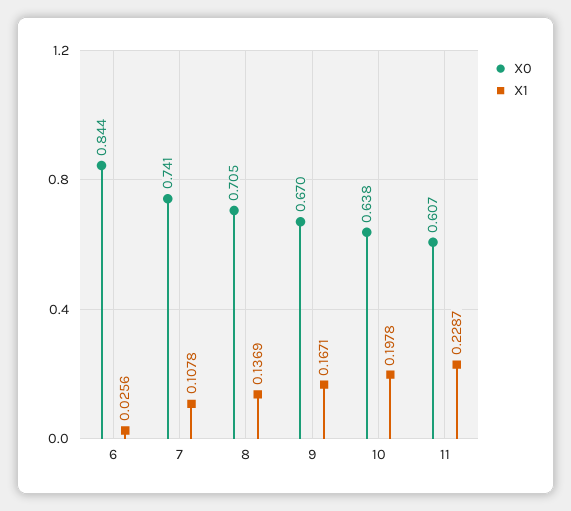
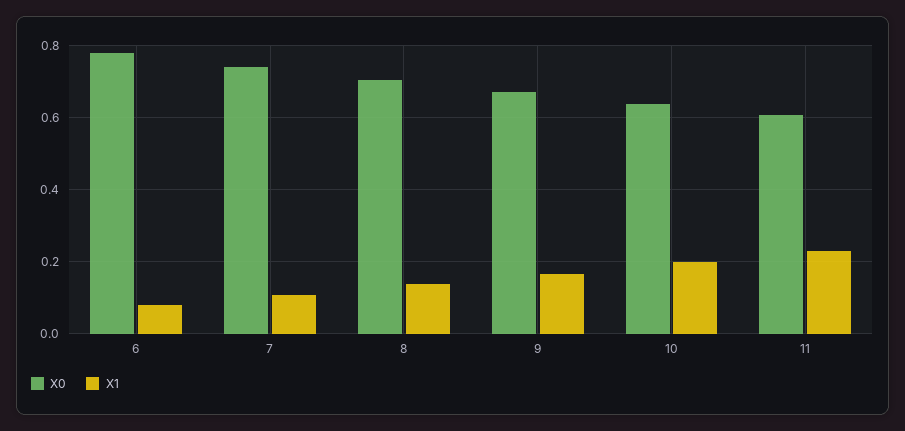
X0, 6: 0.844 -> 0.78
X1, 6: 0.0256 -> 0.08

